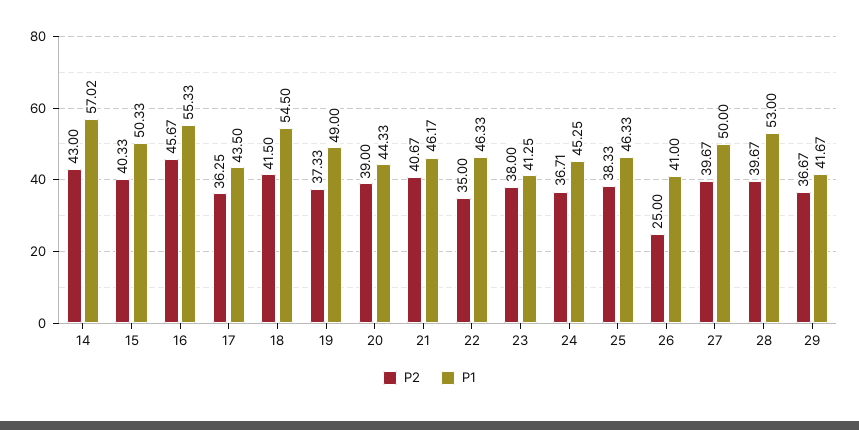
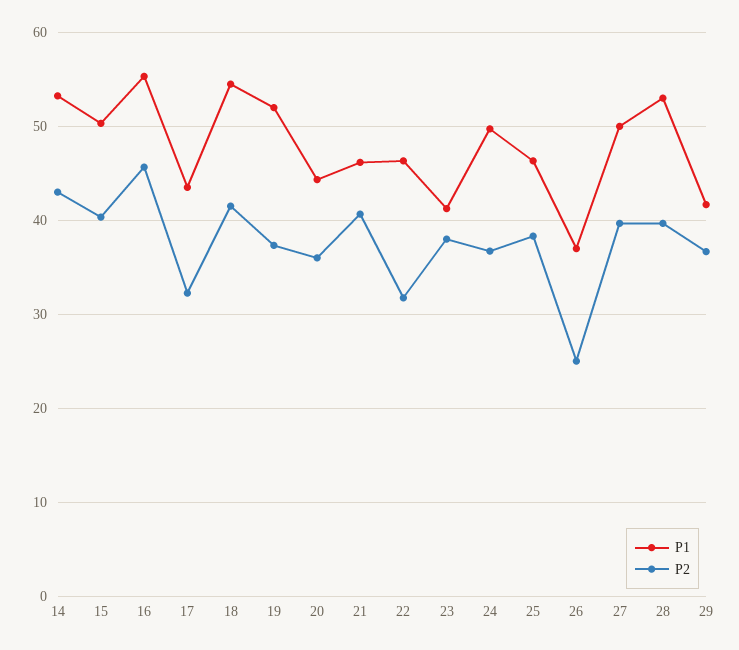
P1, 14: 57.02 -> 53
P2, 17: 36.25 -> 32
P1, 19: 49 -> 52
P2, 20: 39 -> 36
P2, 22: 35 -> 32
P1, 24: 45.25 -> 50
P1, 26: 41 -> 37

